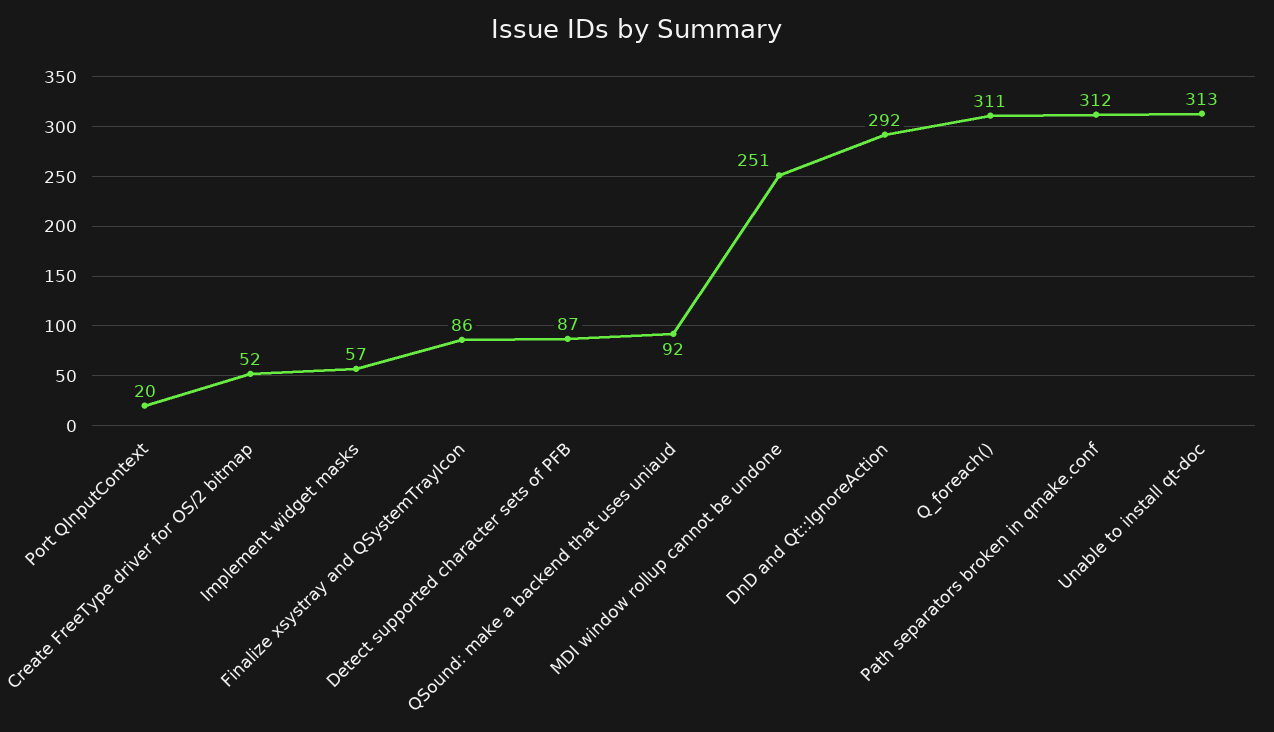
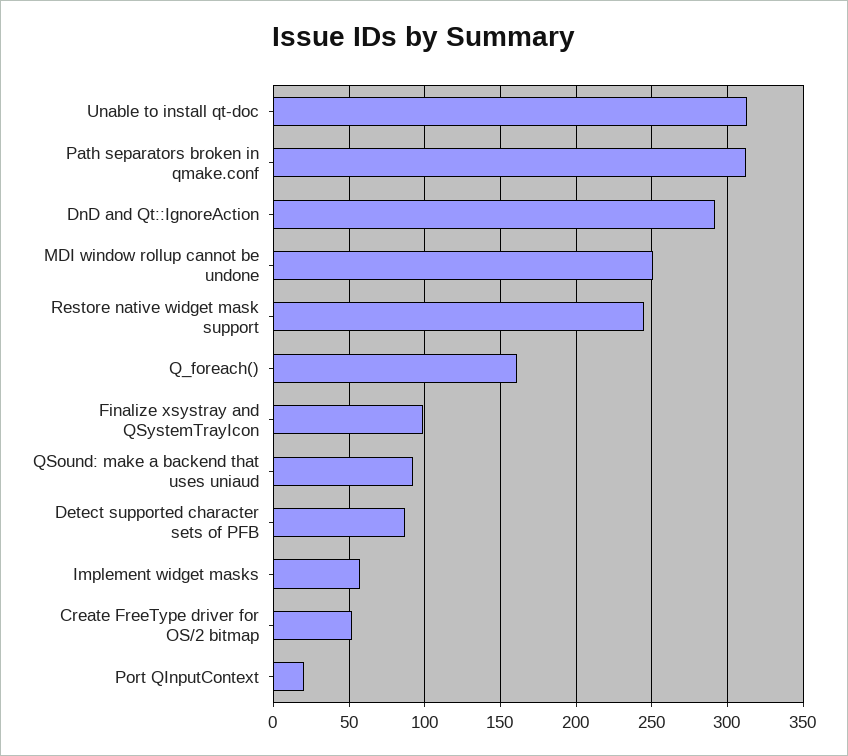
Finalize xsystray and QSystemTrayIcon: 86 -> 100
Q_foreach(): 311 -> 160
Restore native widget mask support: none -> 245

